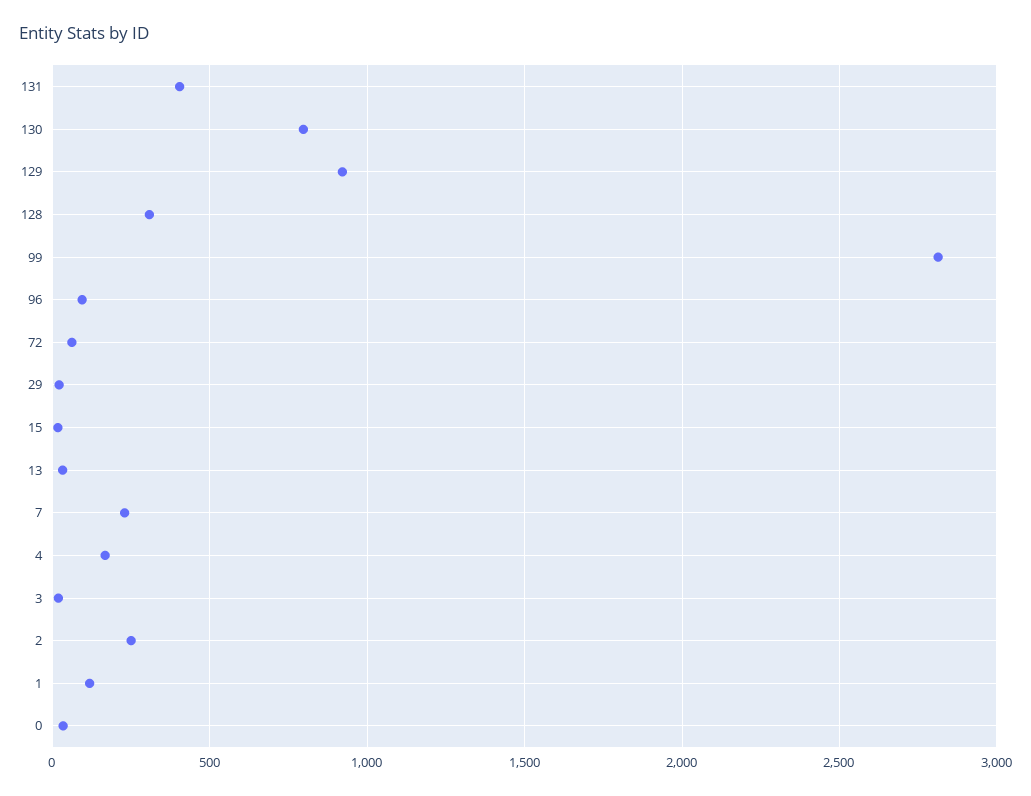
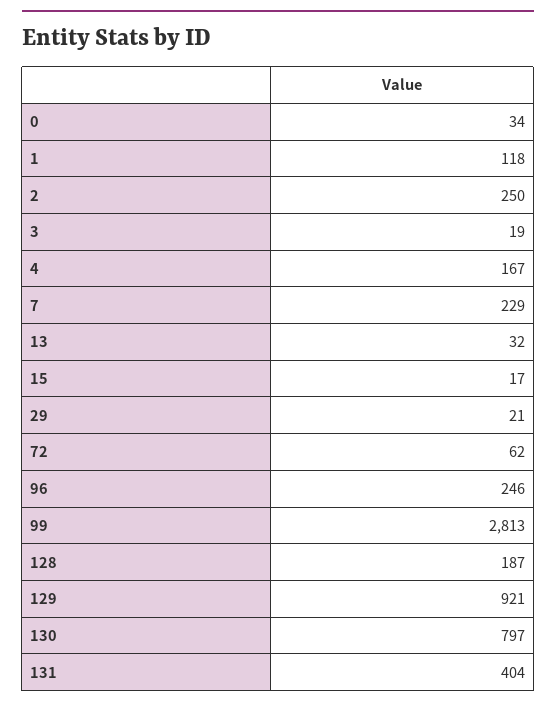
128: 300 -> 187
96: 100 -> 246

